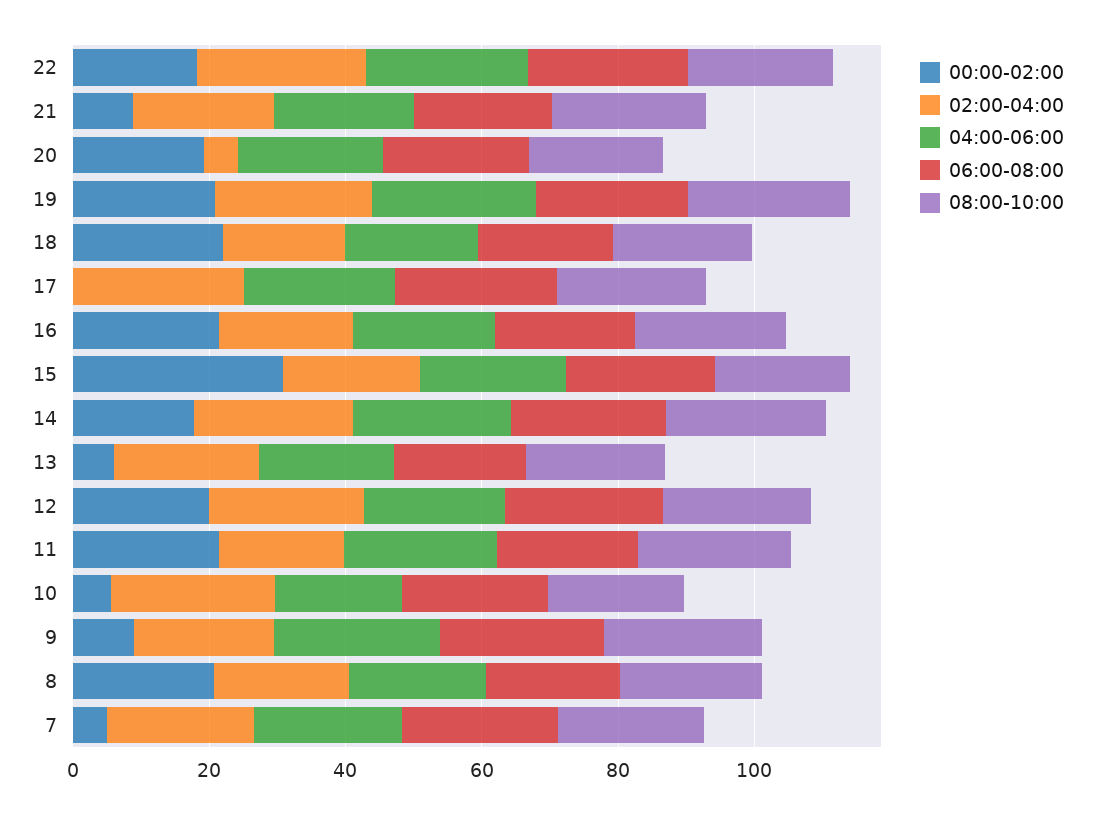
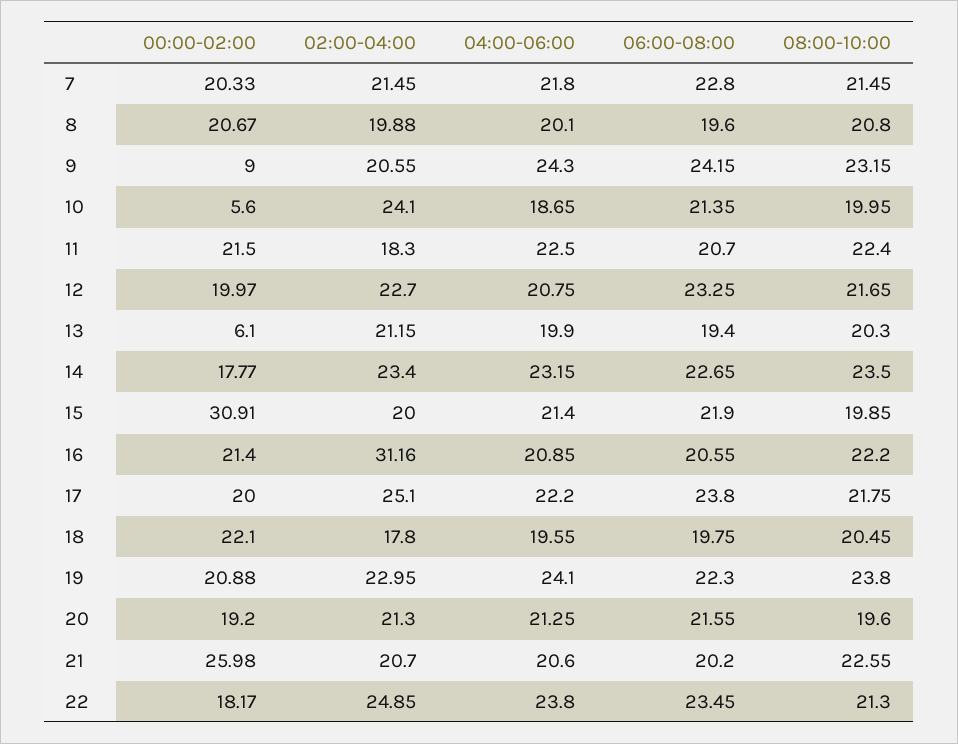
00:00-02:00, 21: 10 -> 25.98
02:00-04:00, 20: 5 -> 21.3
00:00-02:00, 17: 0 -> 20
02:00-04:00, 16: 20 -> 31.16
00:00-02:00, 7: 5 -> 20.33

